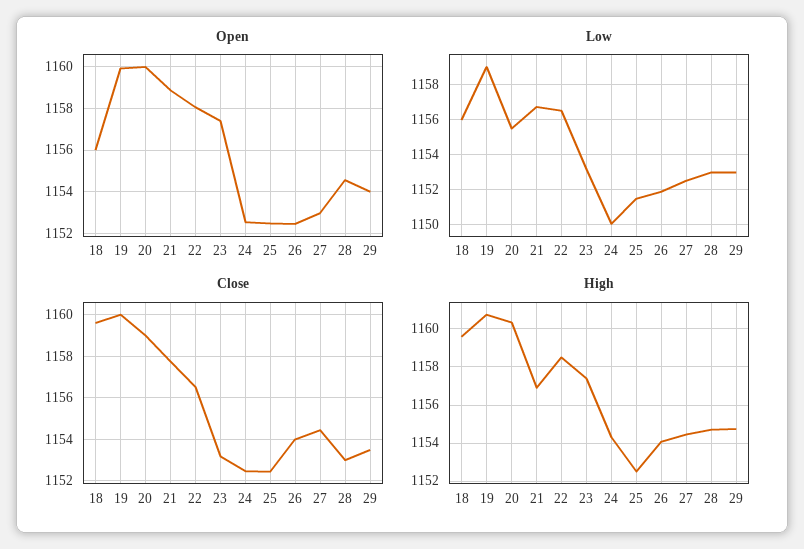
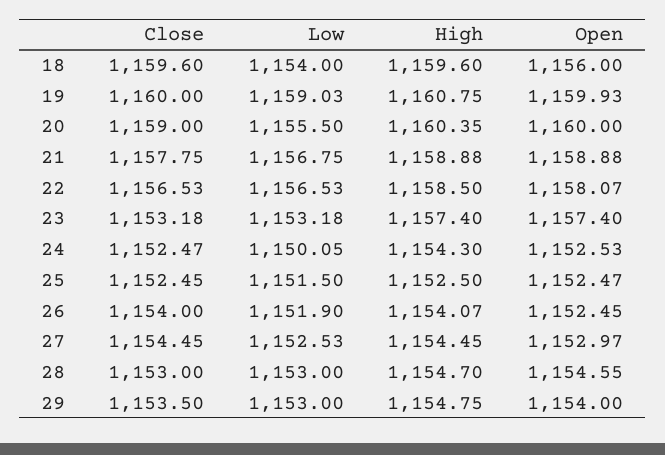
Low, 18: 1156 -> 1154
High, 21: 1157 -> 1158.88

